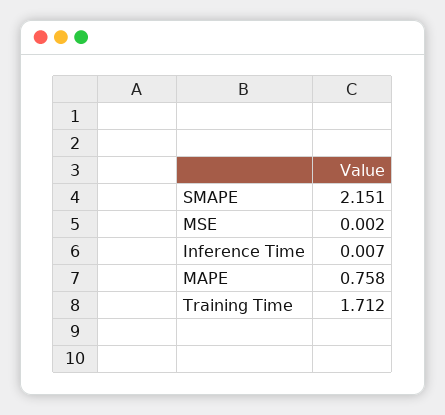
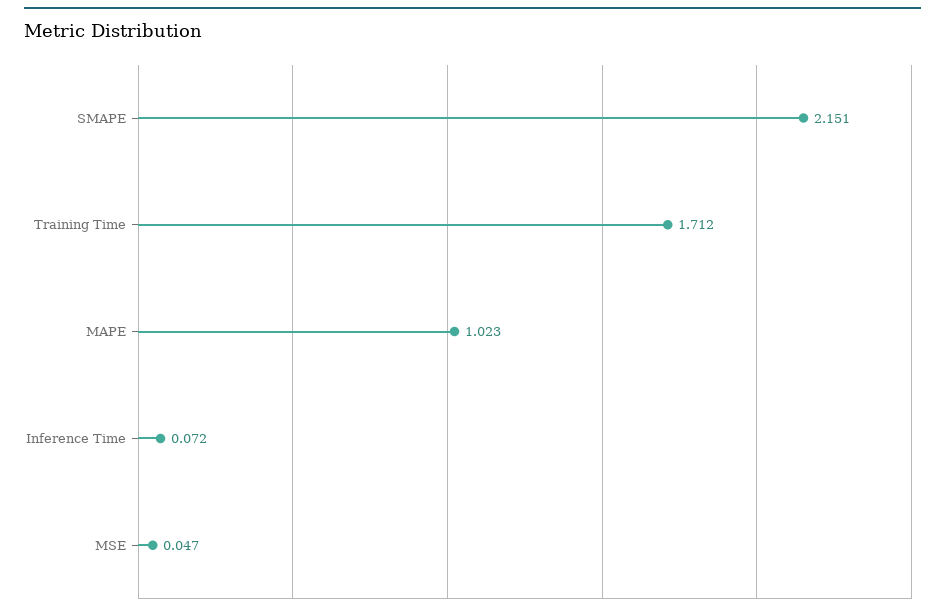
MSE: 0.002 -> 0.047
Inference Time: 0.007 -> 0.072
MAPE: 0.758 -> 1.023

